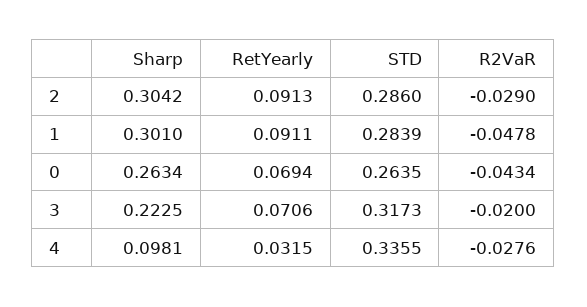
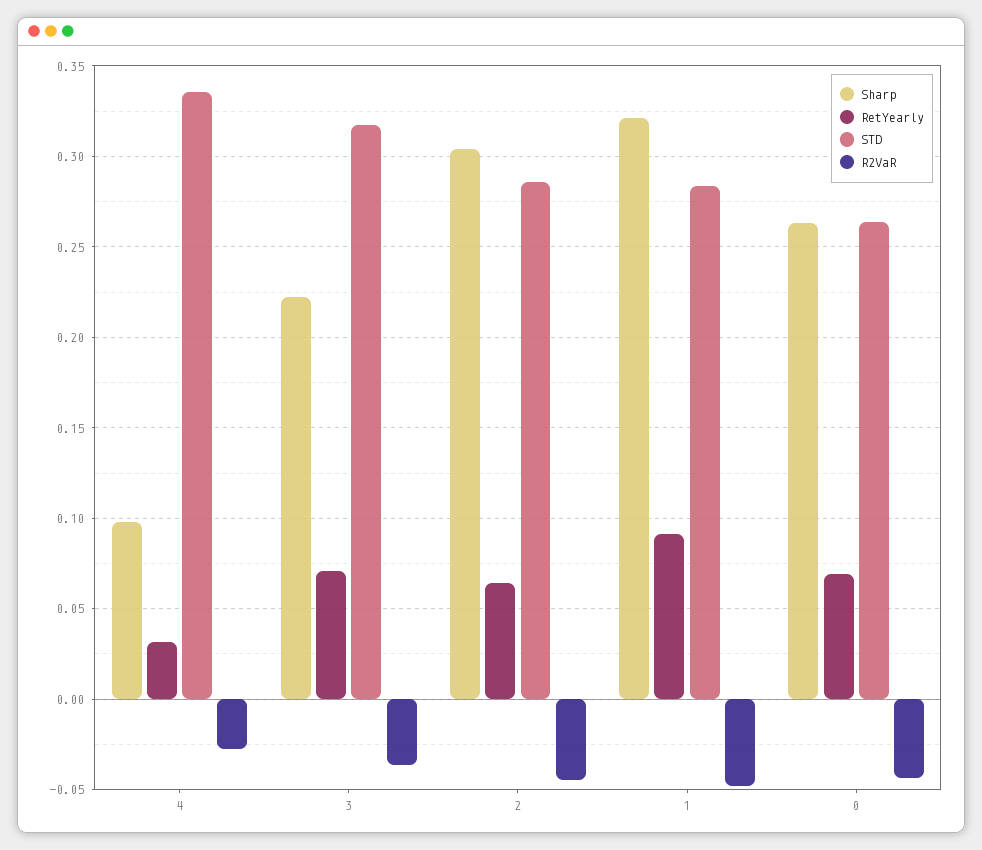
RetYearly, 2: 0.0913 -> 0.065
R2VaR, 2: -0.029 -> -0.045
Sharp, 1: 0.301 -> 0.32
R2VaR, 3: -0.02 -> -0.035

